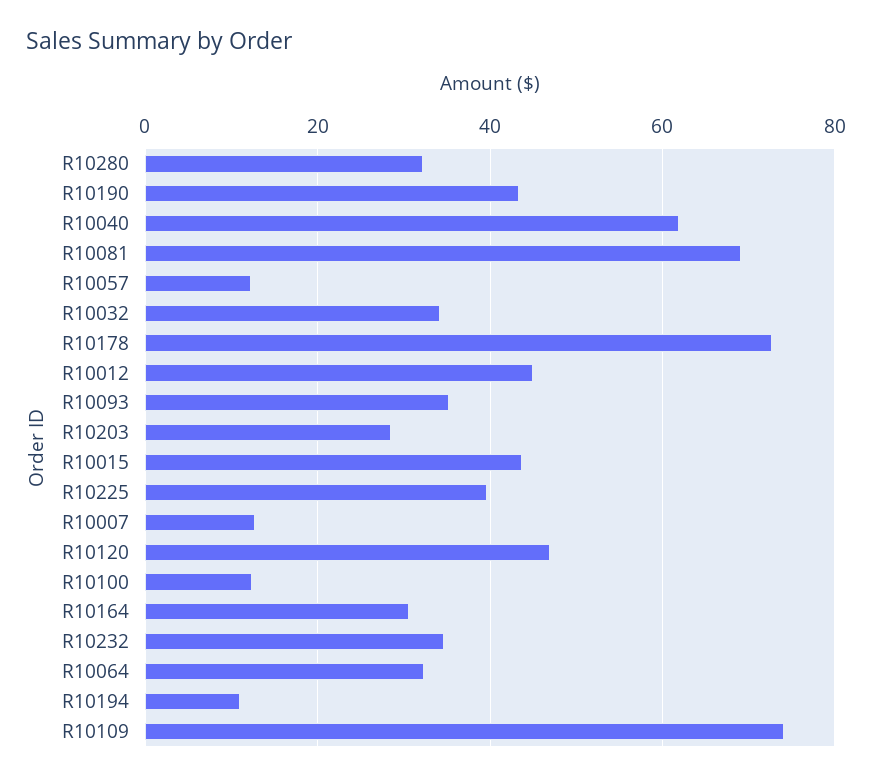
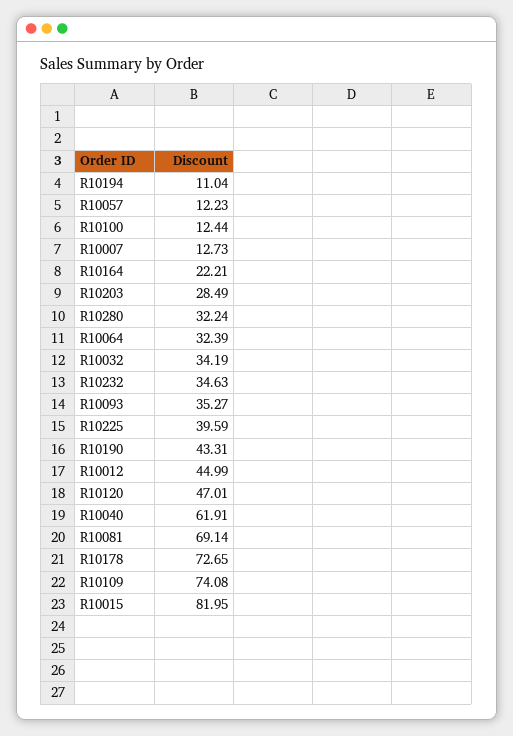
R10015: 44 -> 81.95
R10164: 30 -> 22.21

